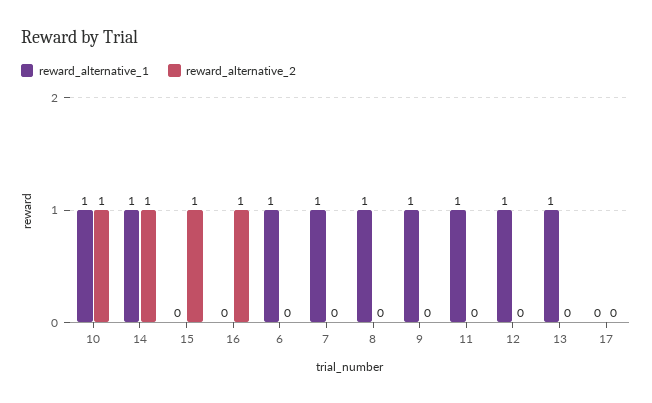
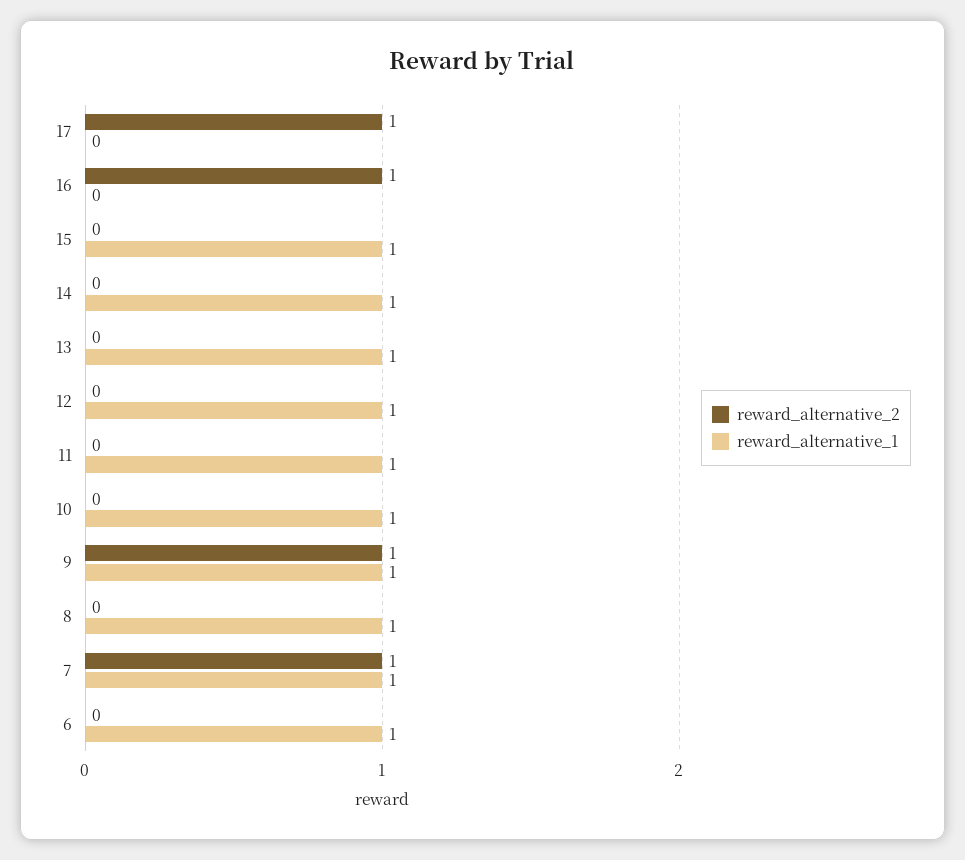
reward_alternative_2, 10: 1 -> 0
reward_alternative_2, 14: 1 -> 0
reward_alternative_1, 15: 0 -> 1
reward_alternative_2, 15: 1 -> 0
reward_alternative_2, 7: 0 -> 1
reward_alternative_2, 9: 0 -> 1
reward_alternative_2, 17: 0 -> 1

